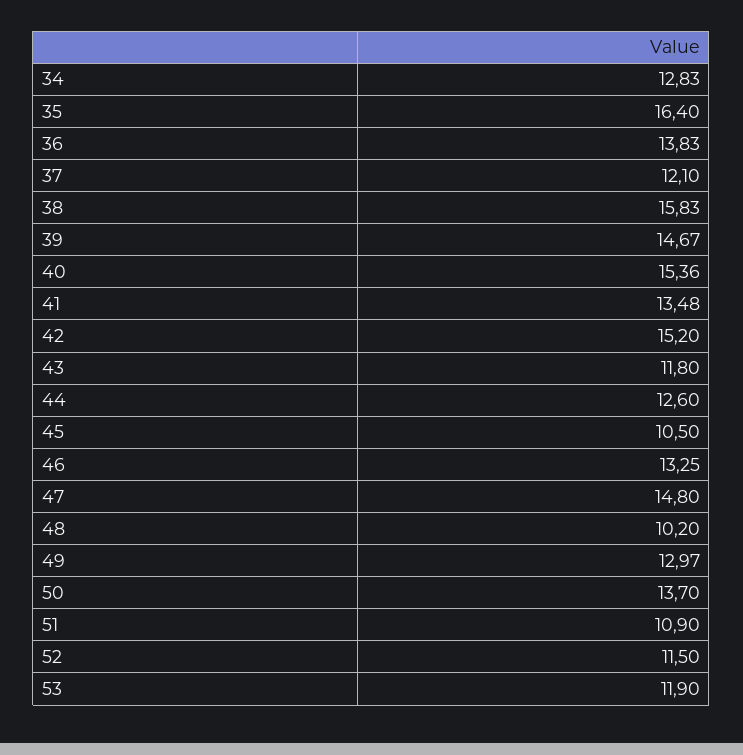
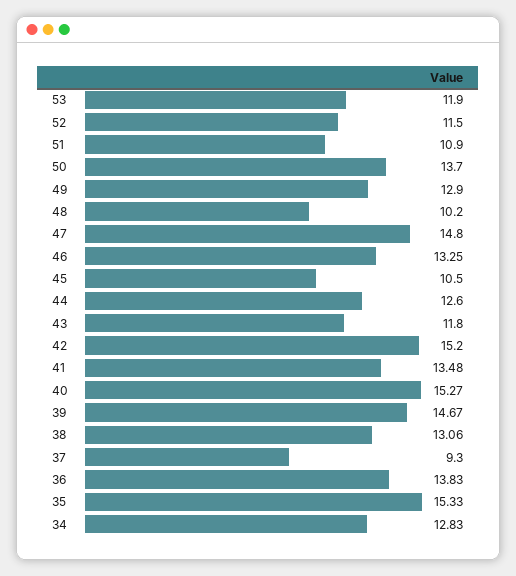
35: 16.4 -> 15.33
37: 12.1 -> 9.3
38: 15.83 -> 13.06
40: 15.36 -> 15.27
49: 12.97 -> 12.9

